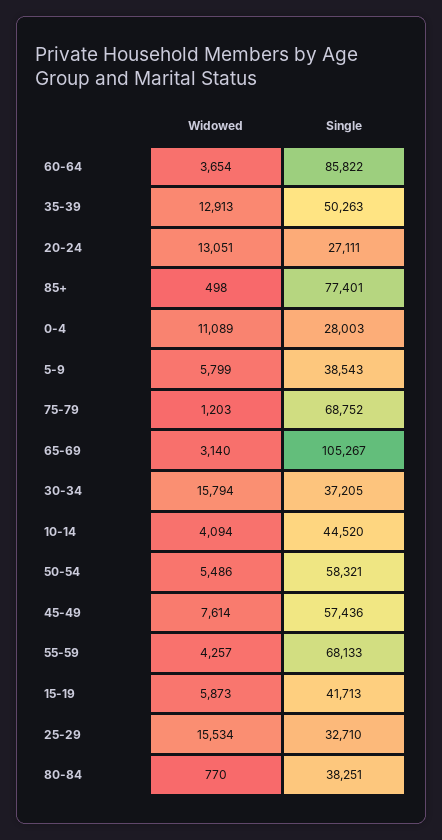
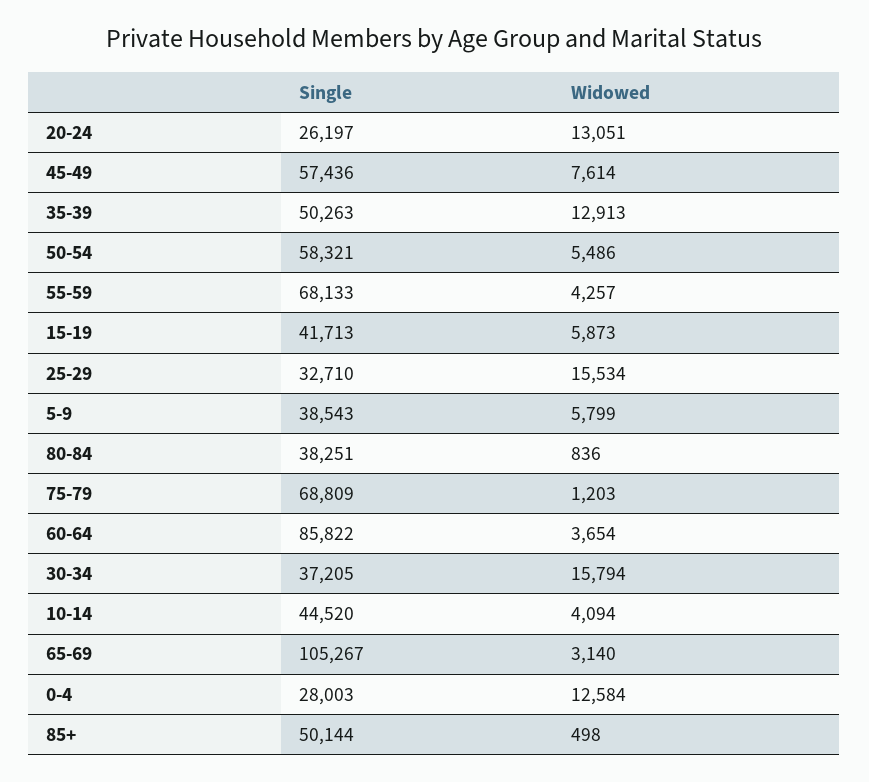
Single, 20-24: 27111 -> 26197
Single, 85+: 77401 -> 50144
Widowed, 0-4: 11089 -> 12584
Single, 75-79: 68752 -> 68809
Widowed, 80-84: 770 -> 836

